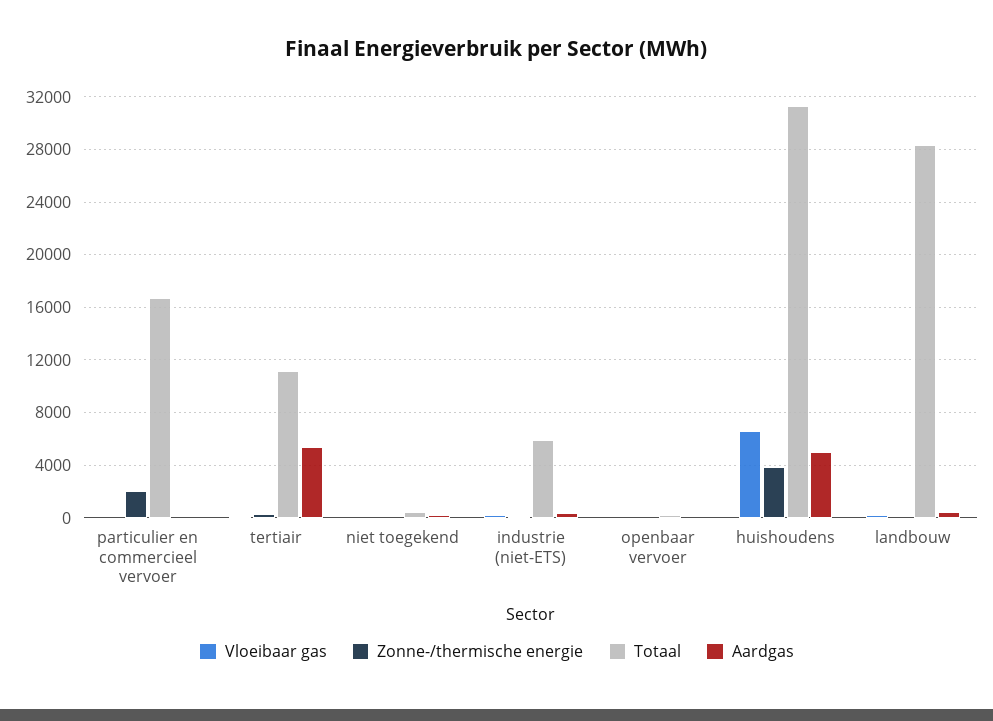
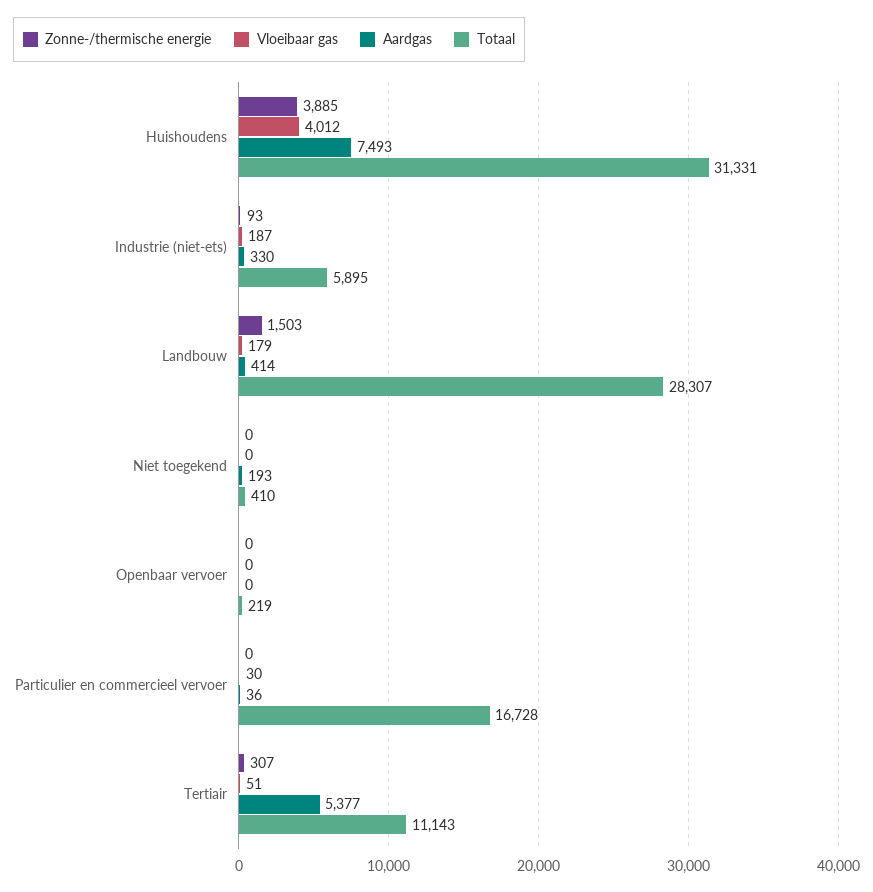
Zonne-/thermische energie, particulier en commercieel vervoer: 2000 -> 0
Vloeibaar gas, huishoudens: 6500 -> 4012
Aardgas, huishoudens: 5000 -> 7493
Zonne-/thermische energie, landbouw: 0 -> 1503

